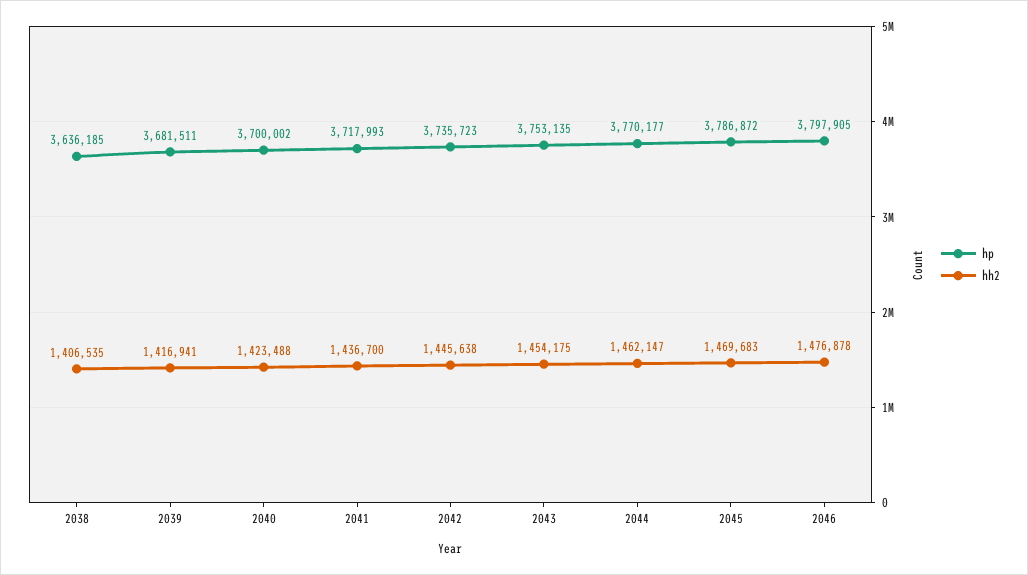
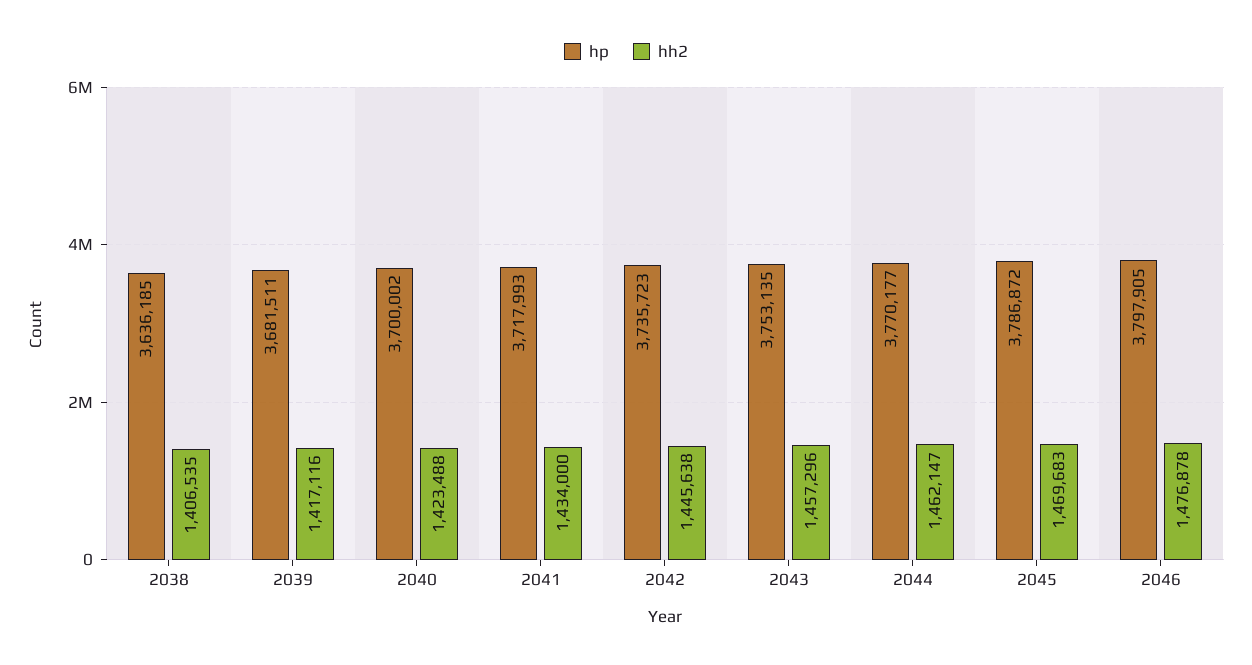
hh2, 2039: 1416941 -> 1417116
hh2, 2041: 1436700 -> 1434000
hh2, 2043: 1454175 -> 1457296

